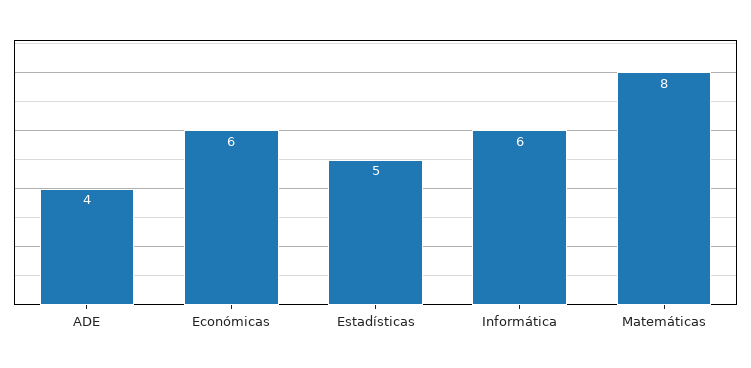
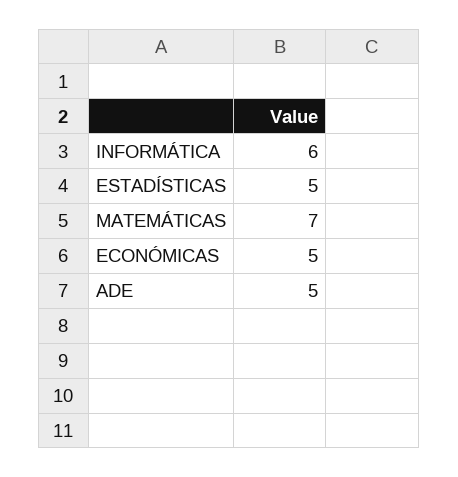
ADE: 4 -> 5
Económicas: 6 -> 5
Matemáticas: 8 -> 7

